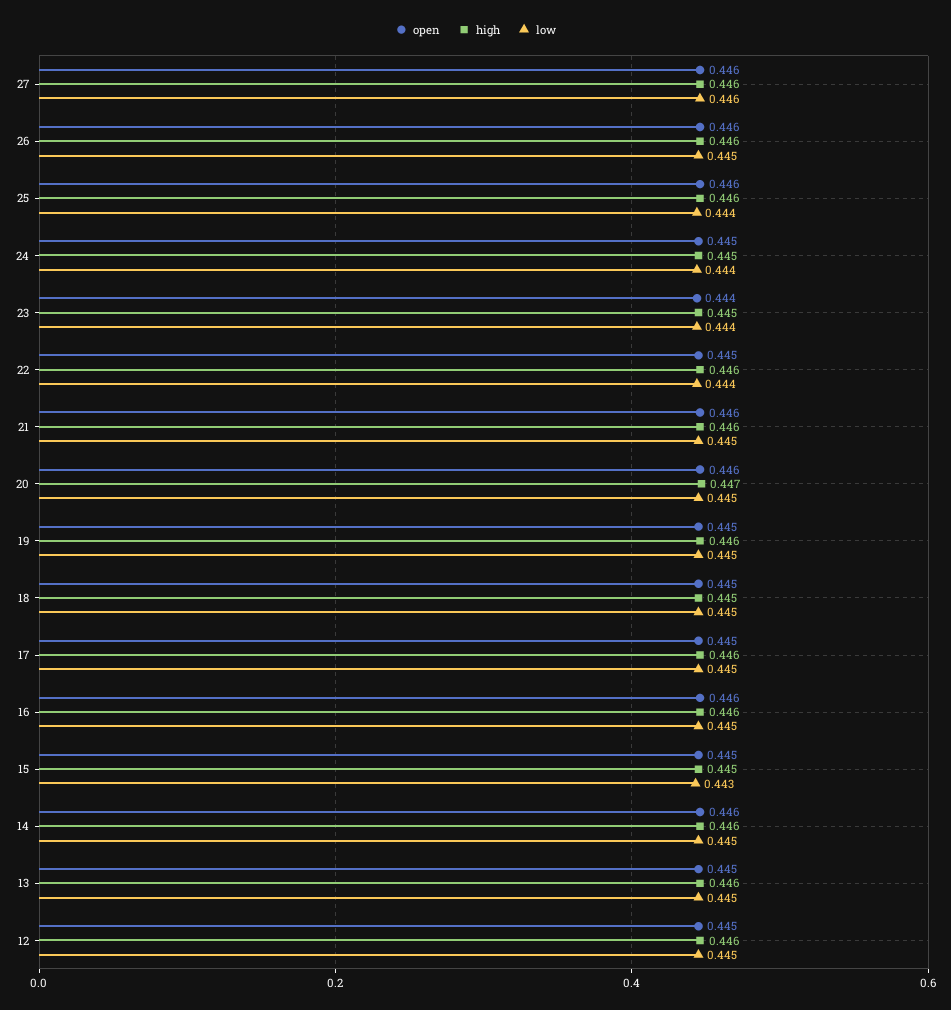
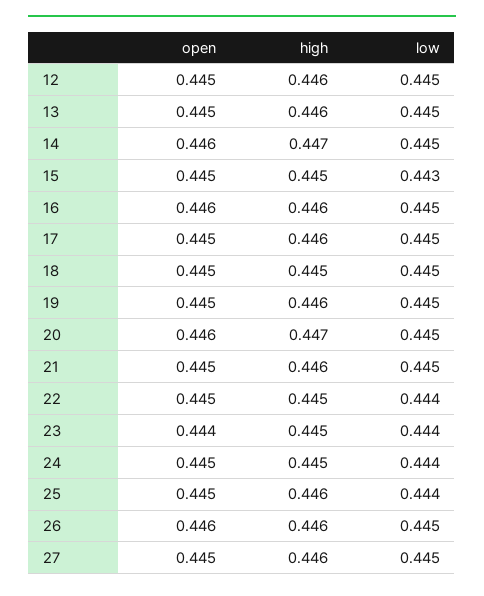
open, 27: 0.446 -> 0.445
low, 27: 0.446 -> 0.445
open, 25: 0.446 -> 0.445
high, 22: 0.446 -> 0.445
open, 21: 0.446 -> 0.445
high, 14: 0.446 -> 0.447

